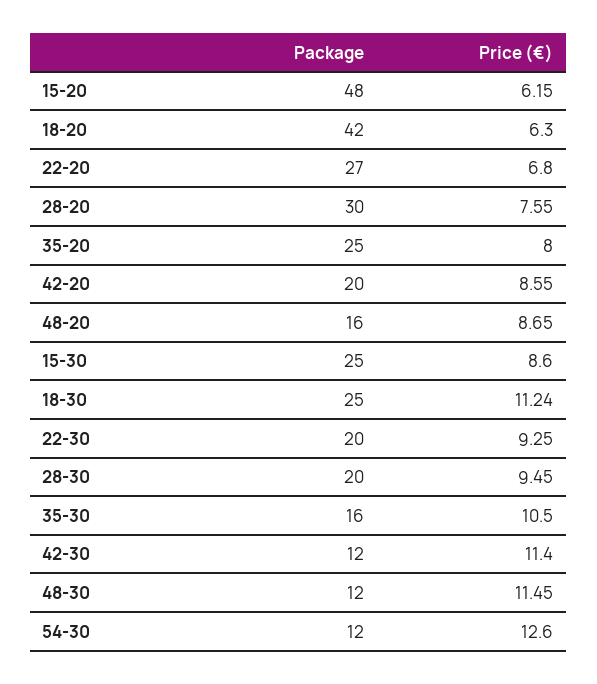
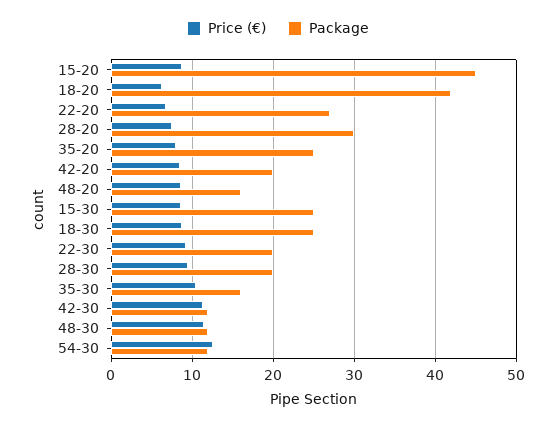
Package, 15-20: 48 -> 45
Price (€), 15-20: 6.15 -> 9
Price (€), 18-30: 11.24 -> 9

